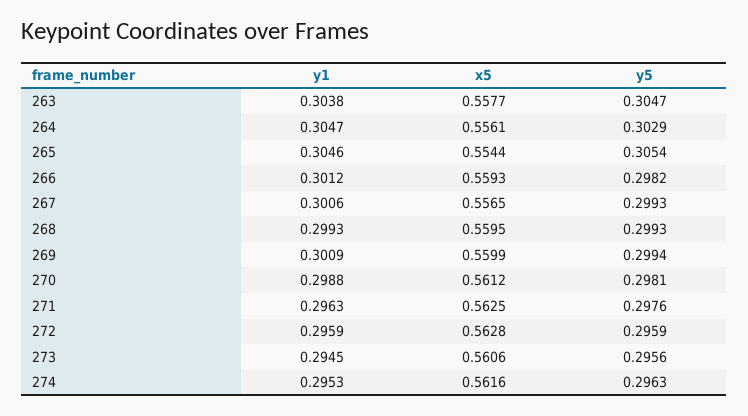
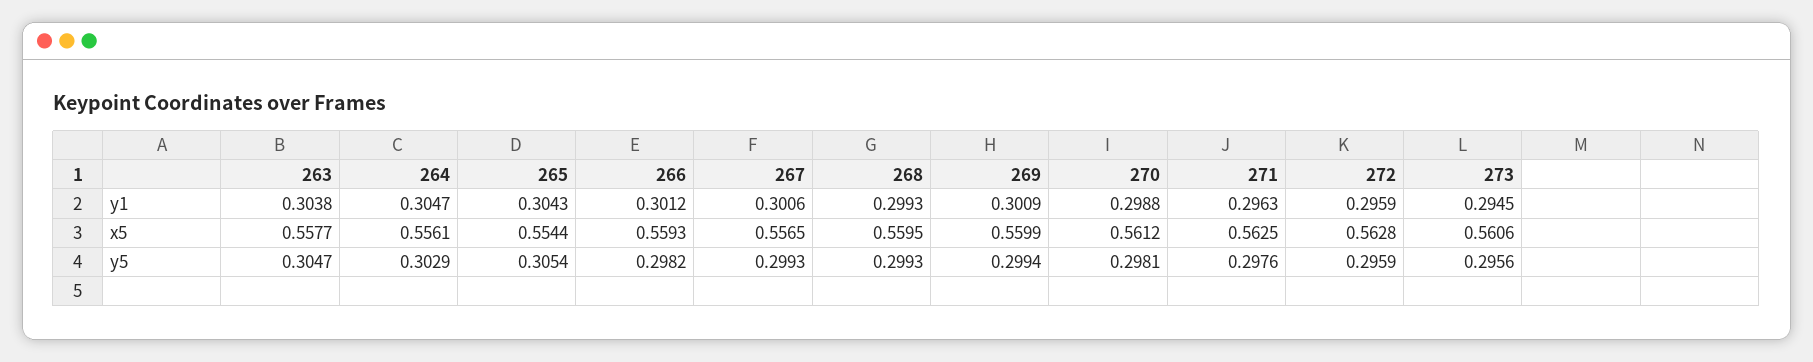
y1, 265: 0.3046 -> 0.3043
y1, 274: 0.2953 -> none
x5, 274: 0.5616 -> none
y5, 274: 0.2963 -> none

